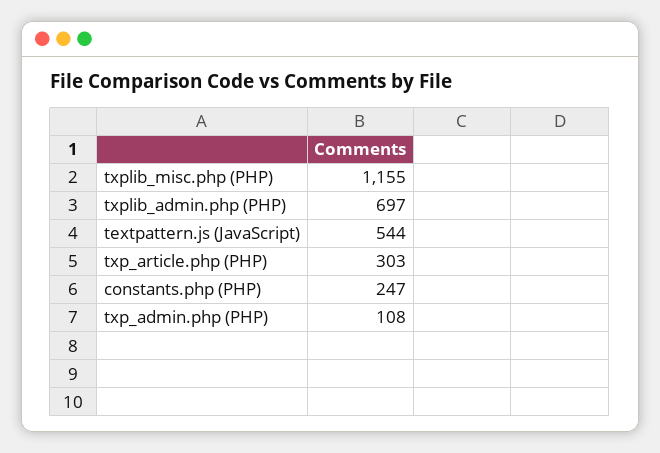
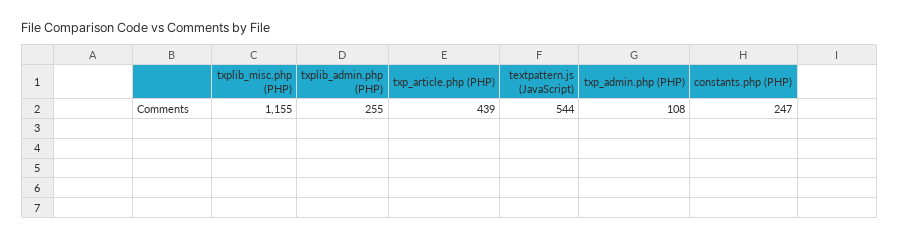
txplib_admin.php (PHP): 697 -> 255
txp_article.php (PHP): 303 -> 439

